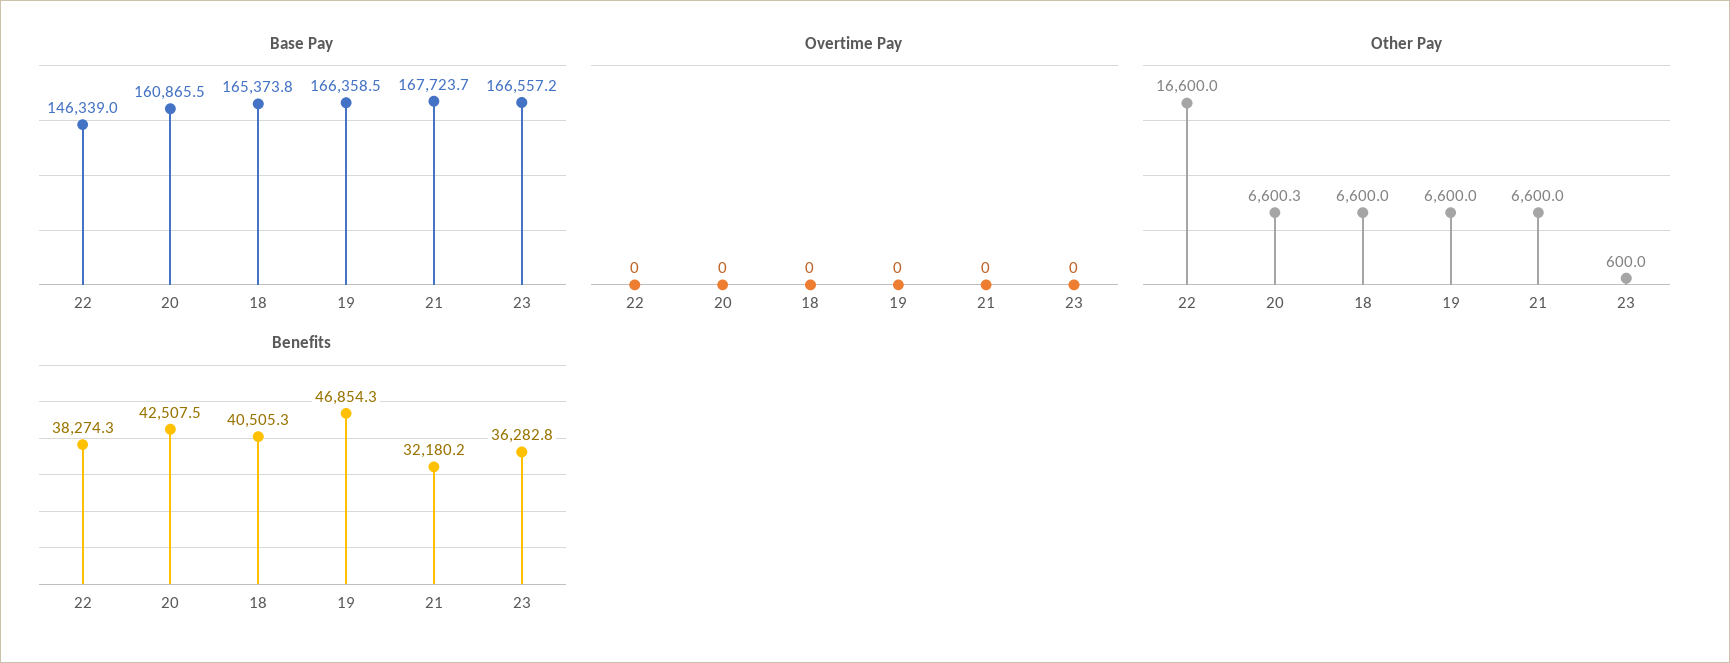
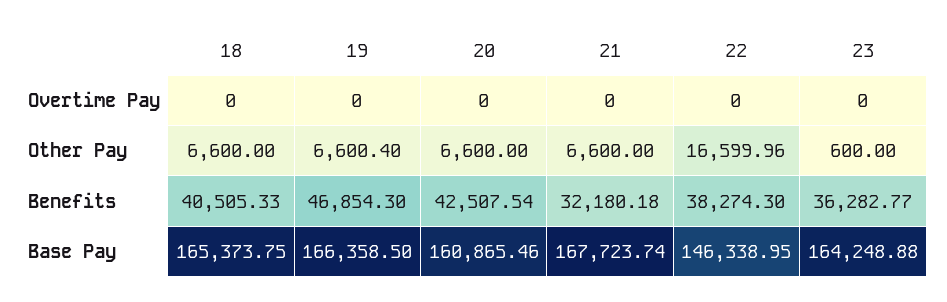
Base Pay, 23: 166557.2 -> 164248.88
Other Pay, 20: 6600.3 -> 6600
Other Pay, 19: 6600 -> 6600.4

